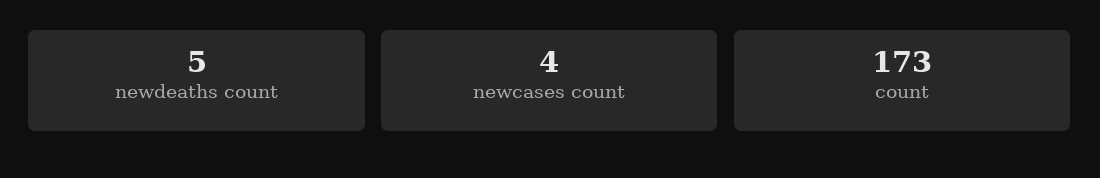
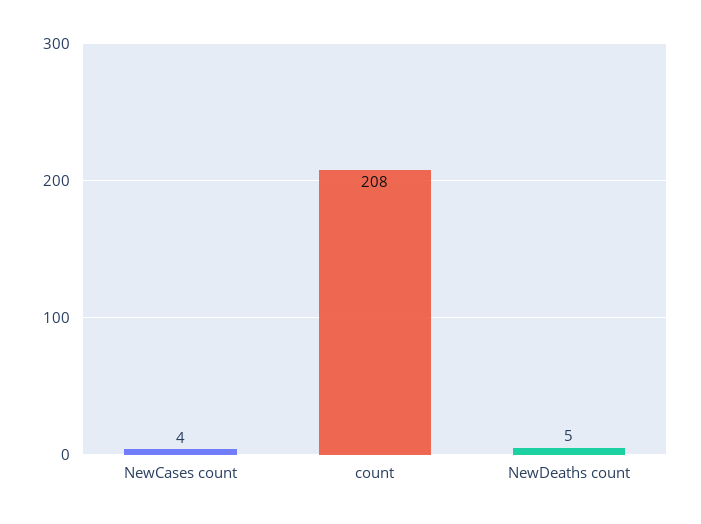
count: 173 -> 208

